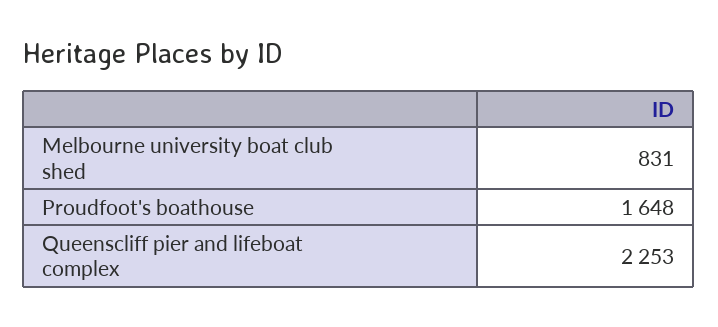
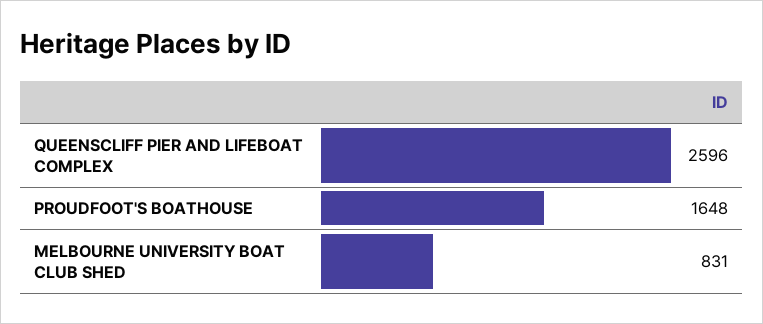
Queenscliff pier and lifeboat complex: 2253 -> 2596

